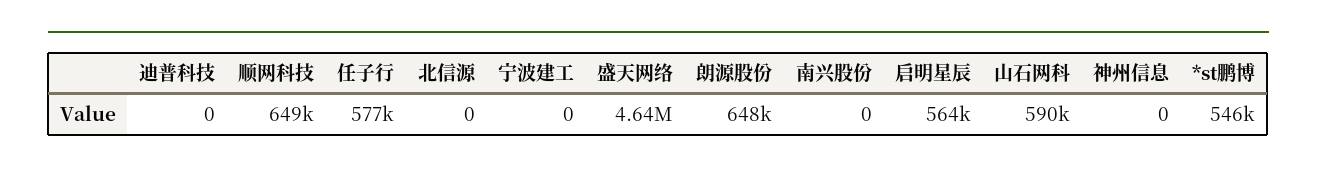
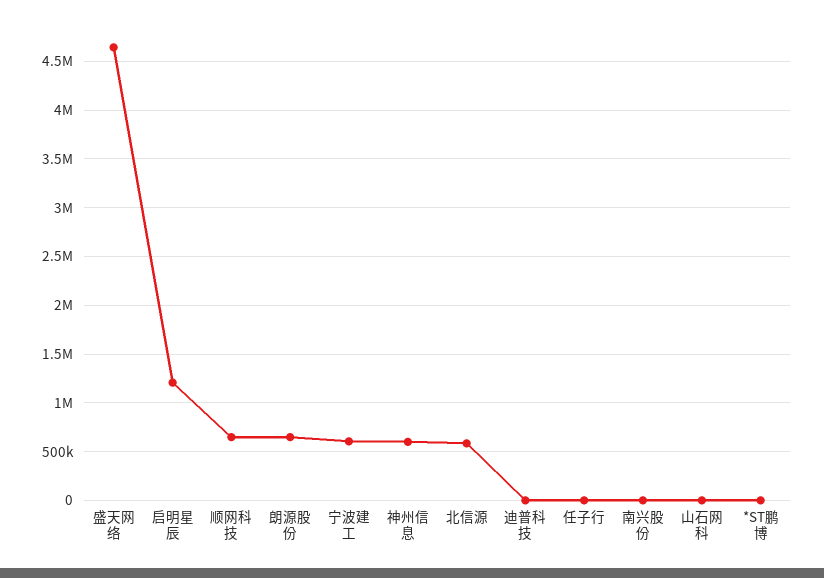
任子行: 577000 -> 0
北信源: 0 -> 600000
宁波建工: 0 -> 600000
启明星辰: 564000 -> 1200000
山石网科: 590000 -> 0
神州信息: 0 -> 600000
*st鹏博: 546000 -> 0

